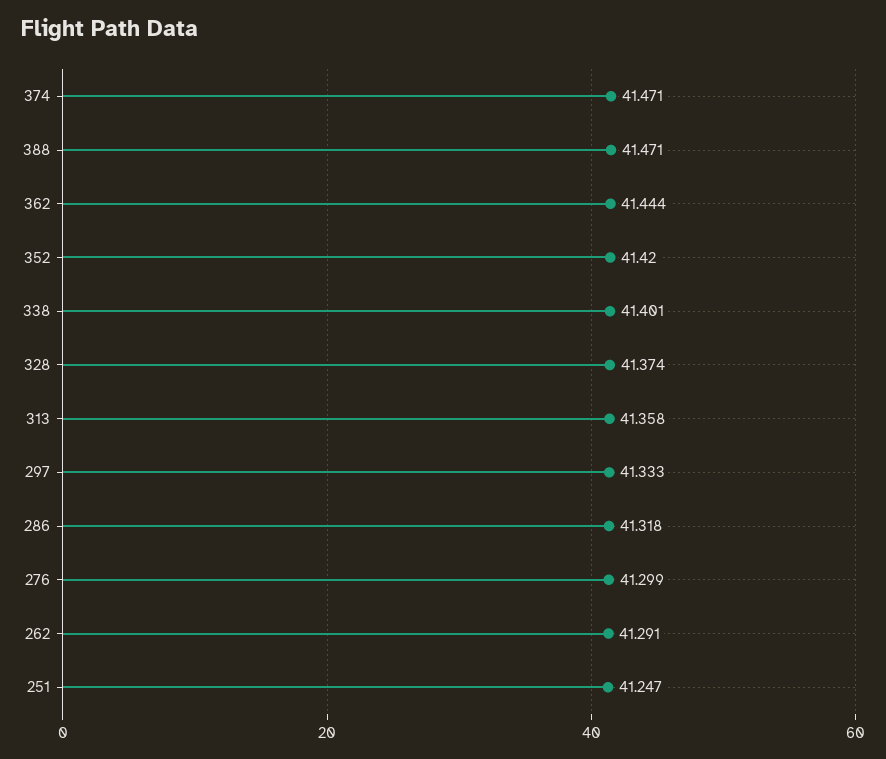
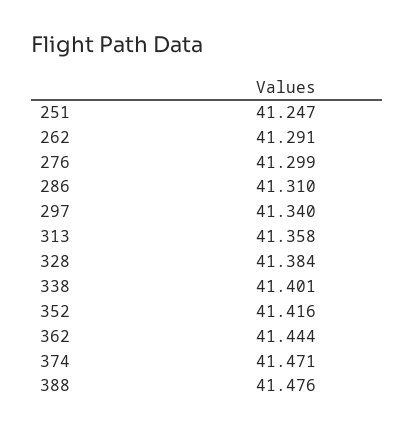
388: 41.471 -> 41.476
352: 41.42 -> 41.416
328: 41.374 -> 41.384
297: 41.333 -> 41.34
286: 41.318 -> 41.31

